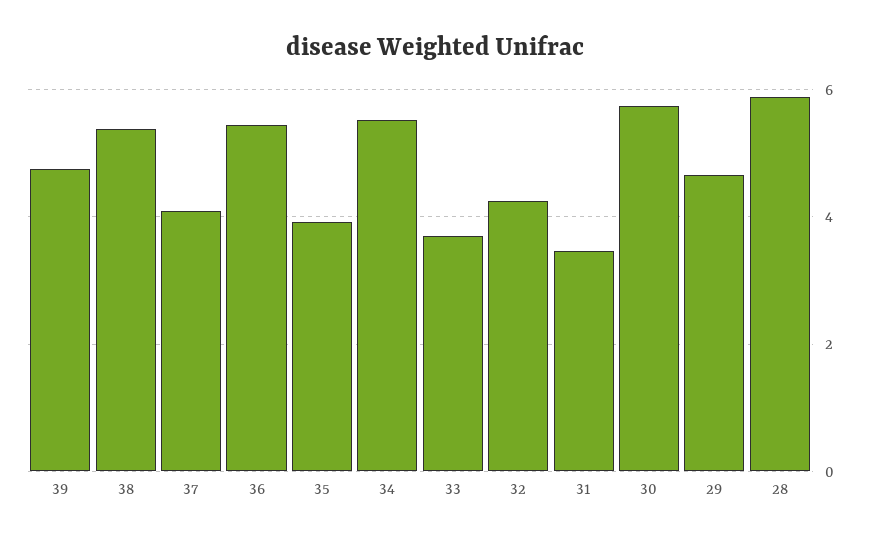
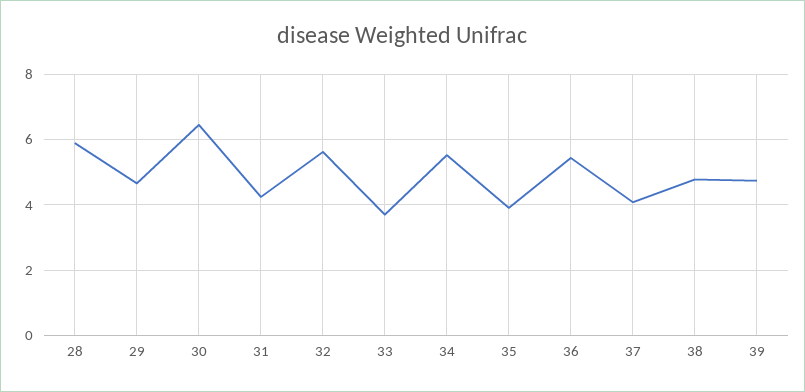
38: 5.4 -> 4.8
32: 4.2 -> 5.6
31: 3.4 -> 4.2
30: 5.8 -> 6.4

